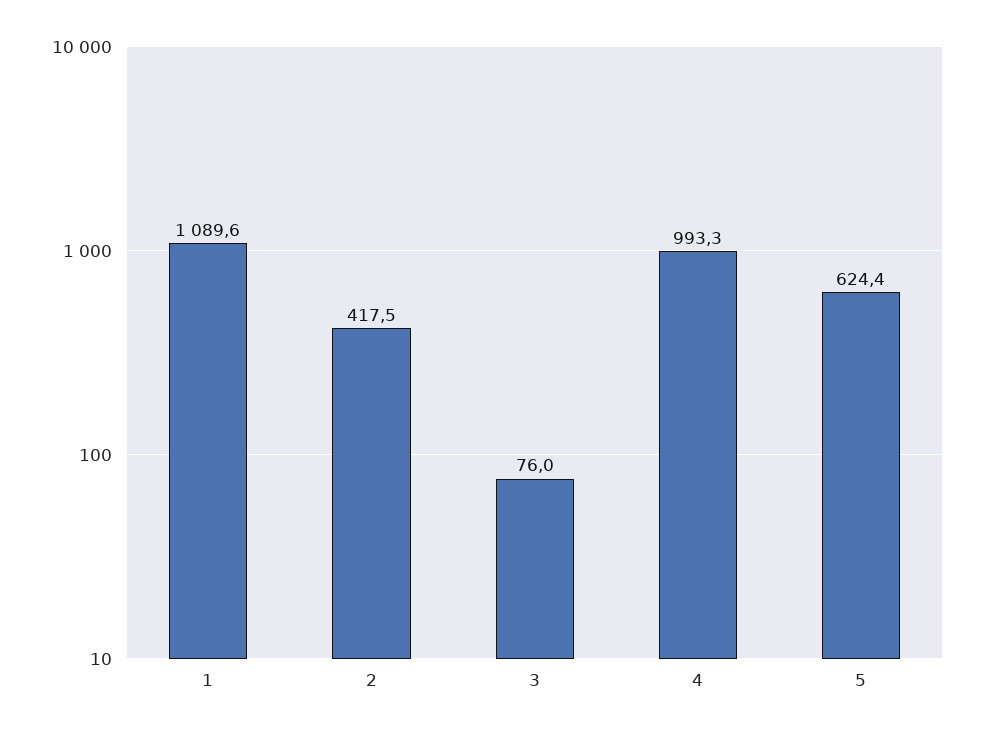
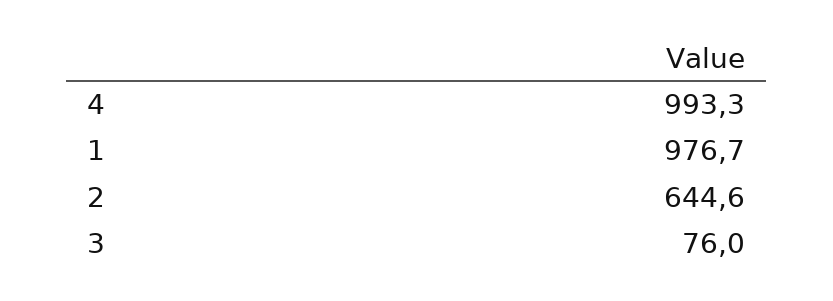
1: 1089.6 -> 976.7
2: 417.5 -> 644.6
5: 624.4 -> none

